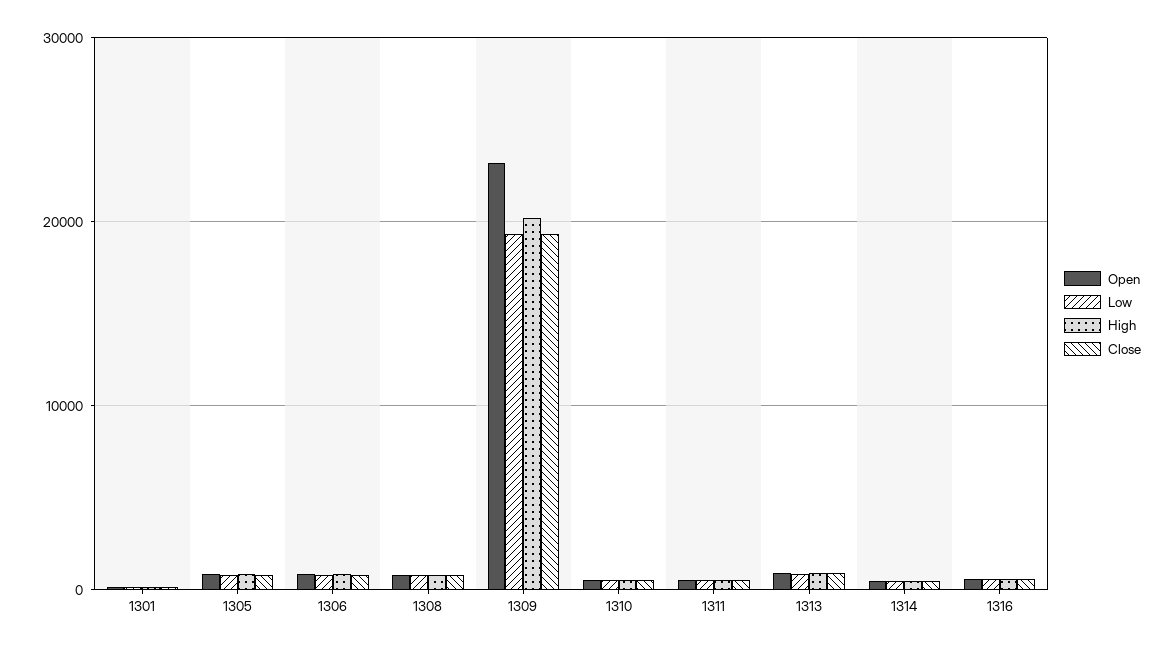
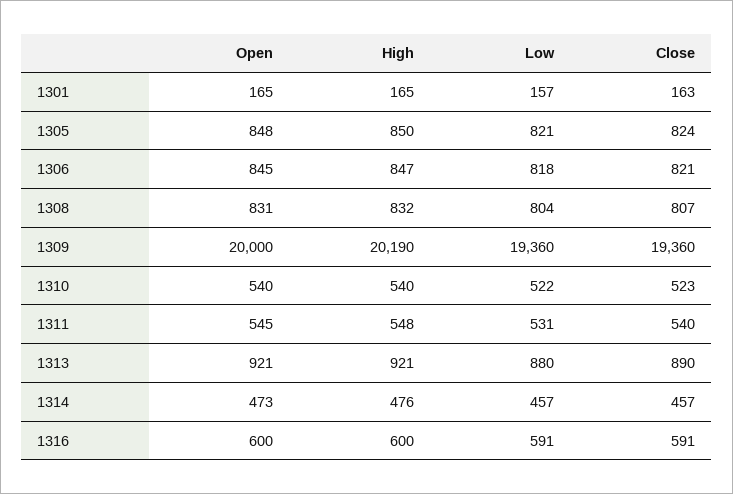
Open, 1309: 23000 -> 20000

